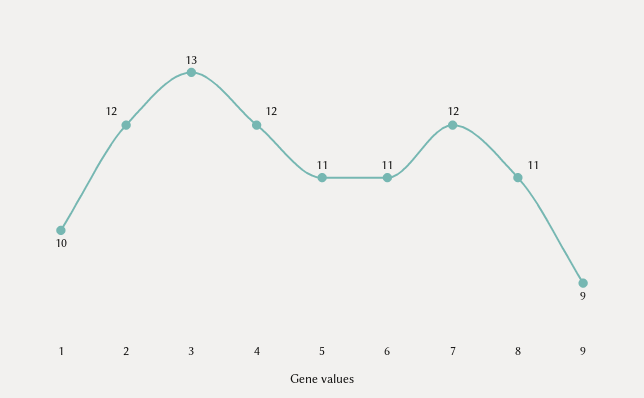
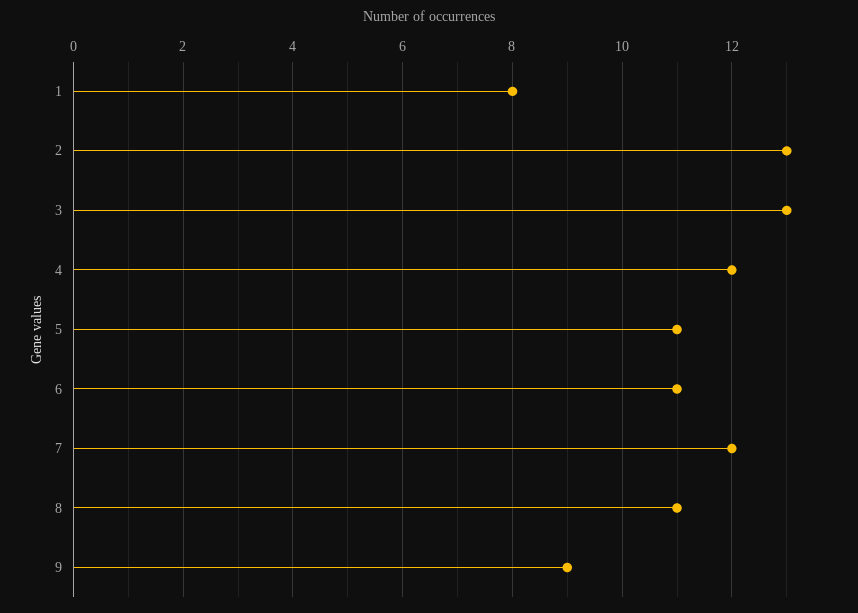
1: 10 -> 8
2: 12 -> 13

